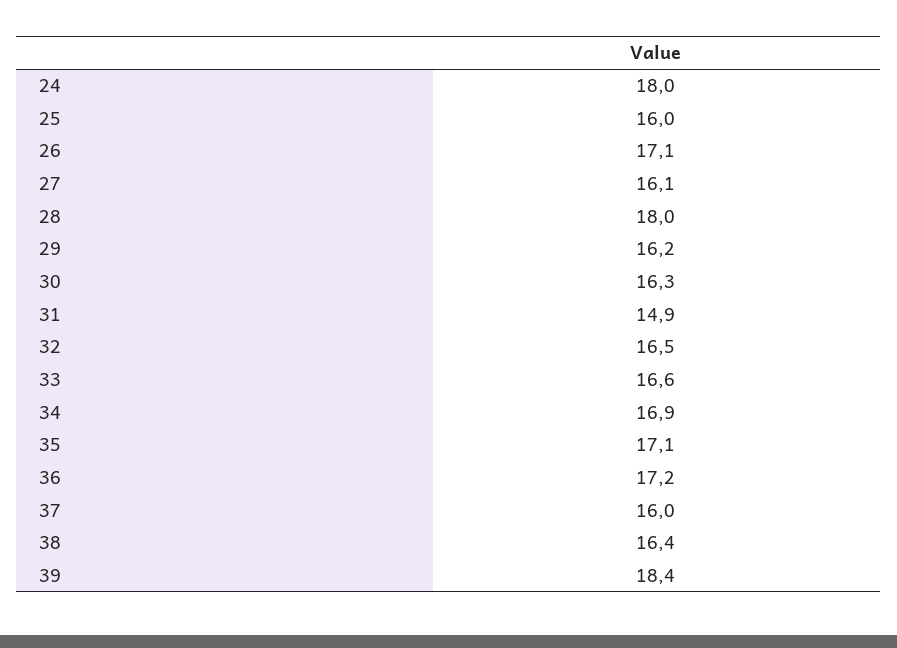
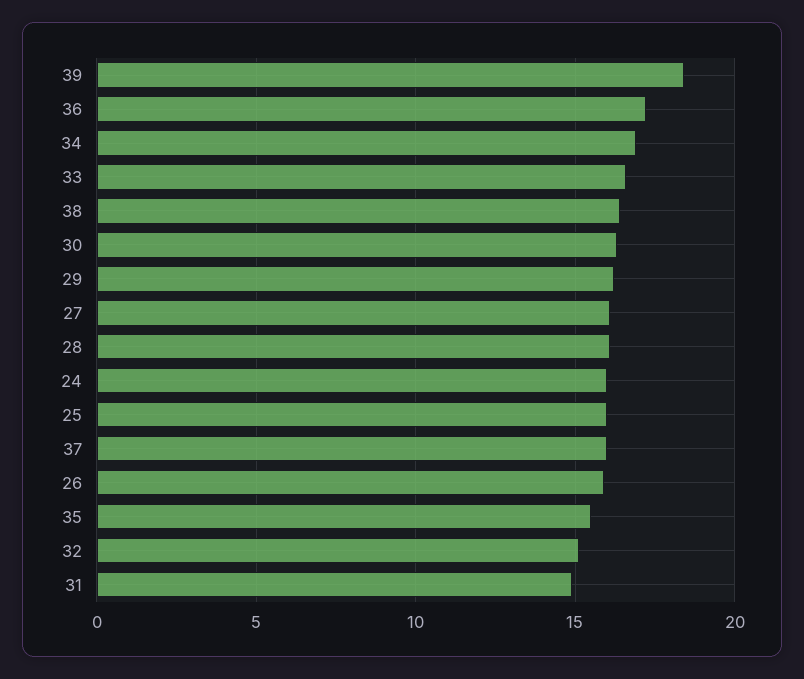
24: 18 -> 16
26: 17.1 -> 16
28: 18 -> 16
32: 16.5 -> 15
35: 17.1 -> 15.5

